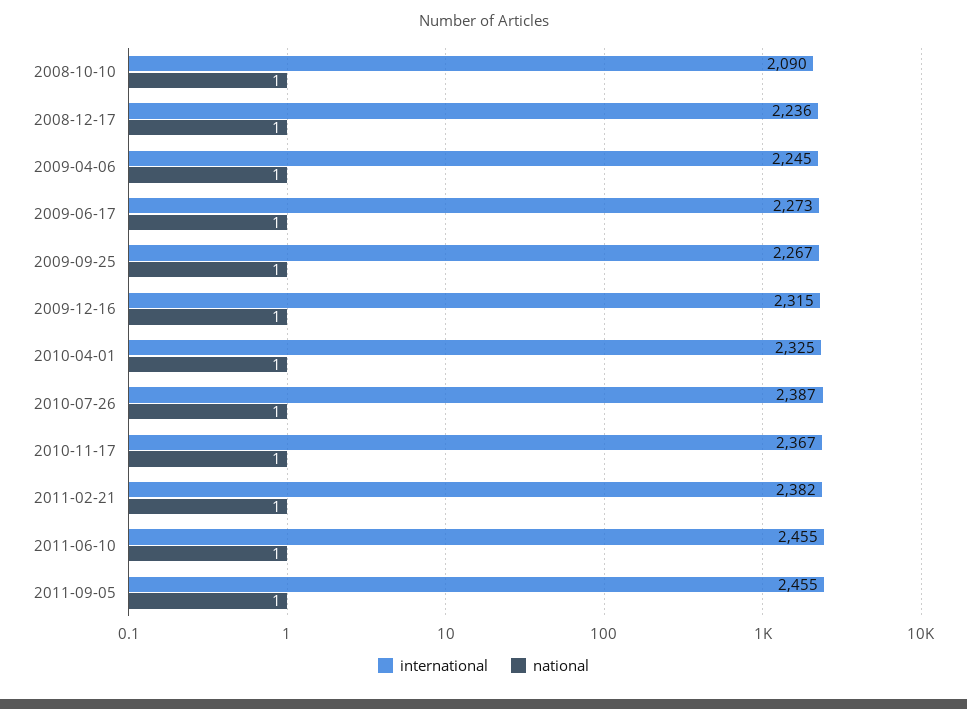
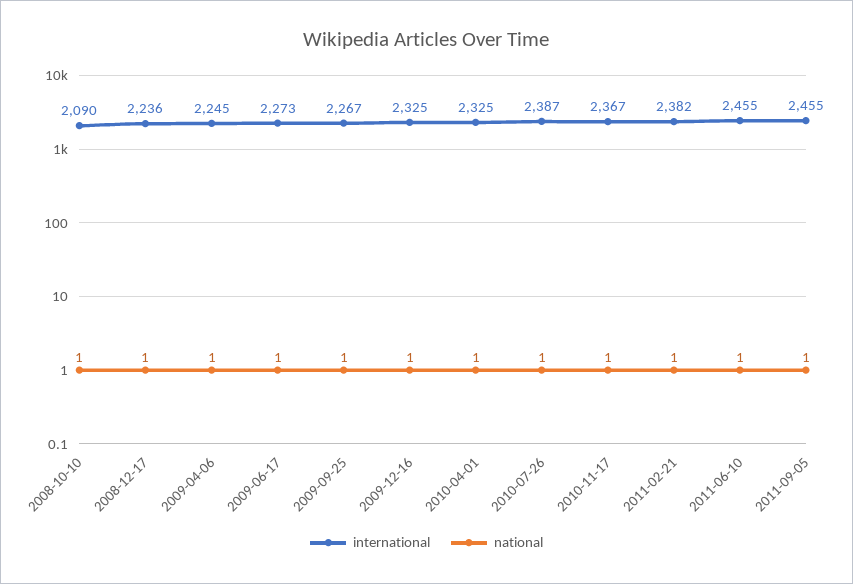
international, 2009-12-16: 2315 -> 2325

